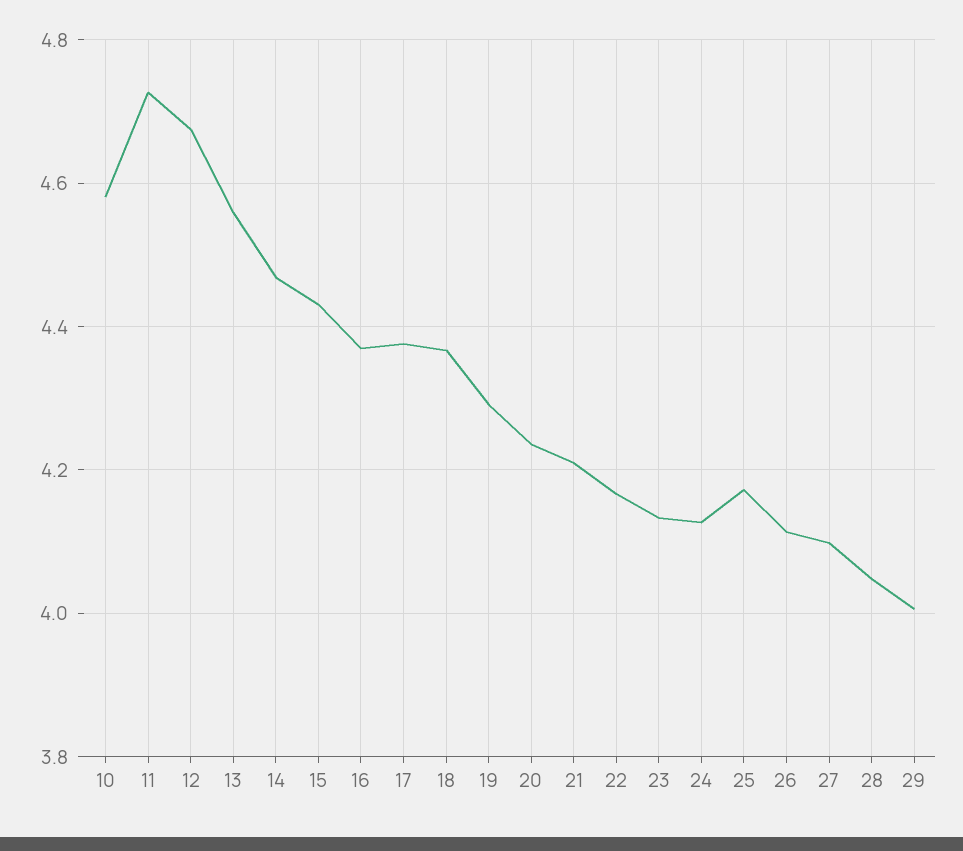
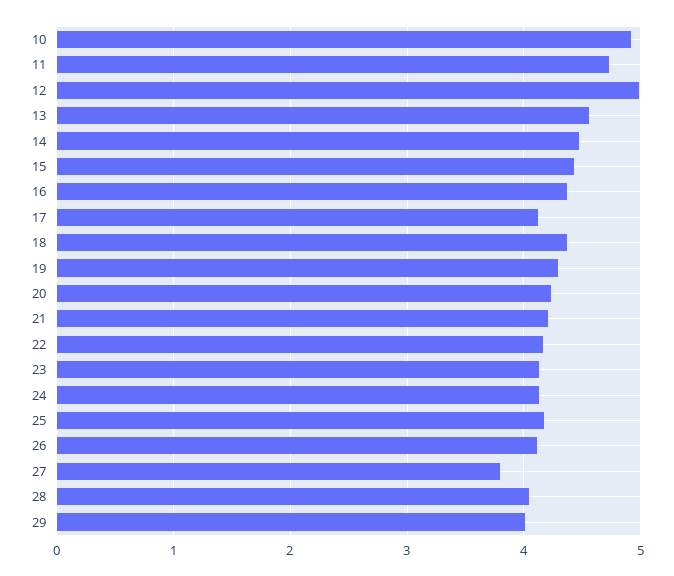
10: 4.58 -> 4.9
12: 4.68 -> 5
17: 4.38 -> 4.1
27: 4.1 -> 3.8

